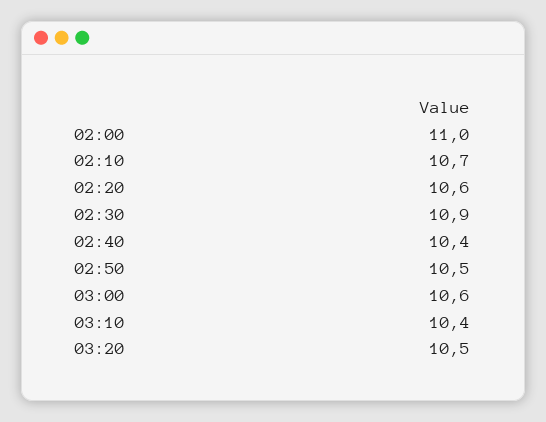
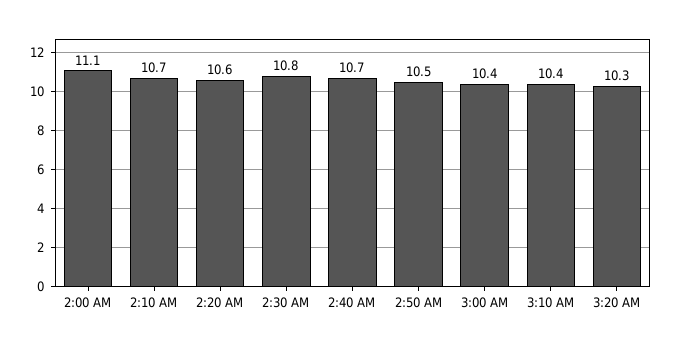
02:00: 11 -> 11.1
02:30: 10.9 -> 10.8
02:40: 10.4 -> 10.7
03:00: 10.6 -> 10.4
03:20: 10.5 -> 10.3

